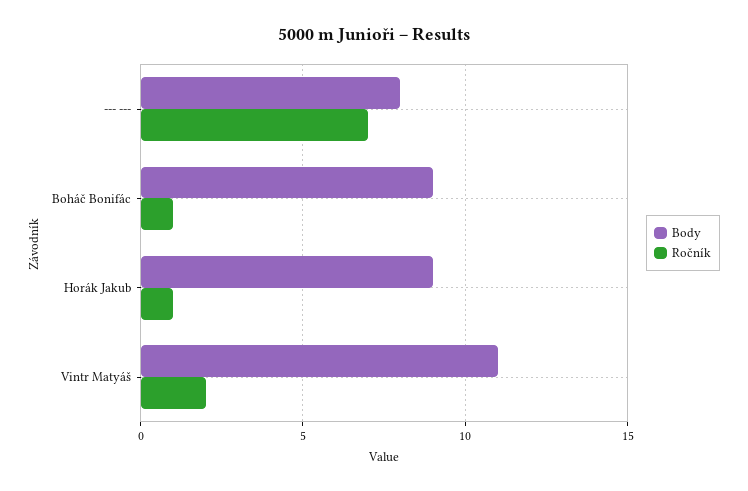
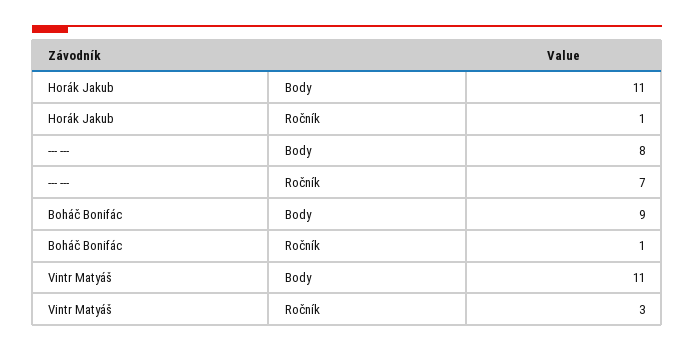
Body, Horák Jakub: 9 -> 11
Ročník, Vintr Matyáš: 2 -> 3

